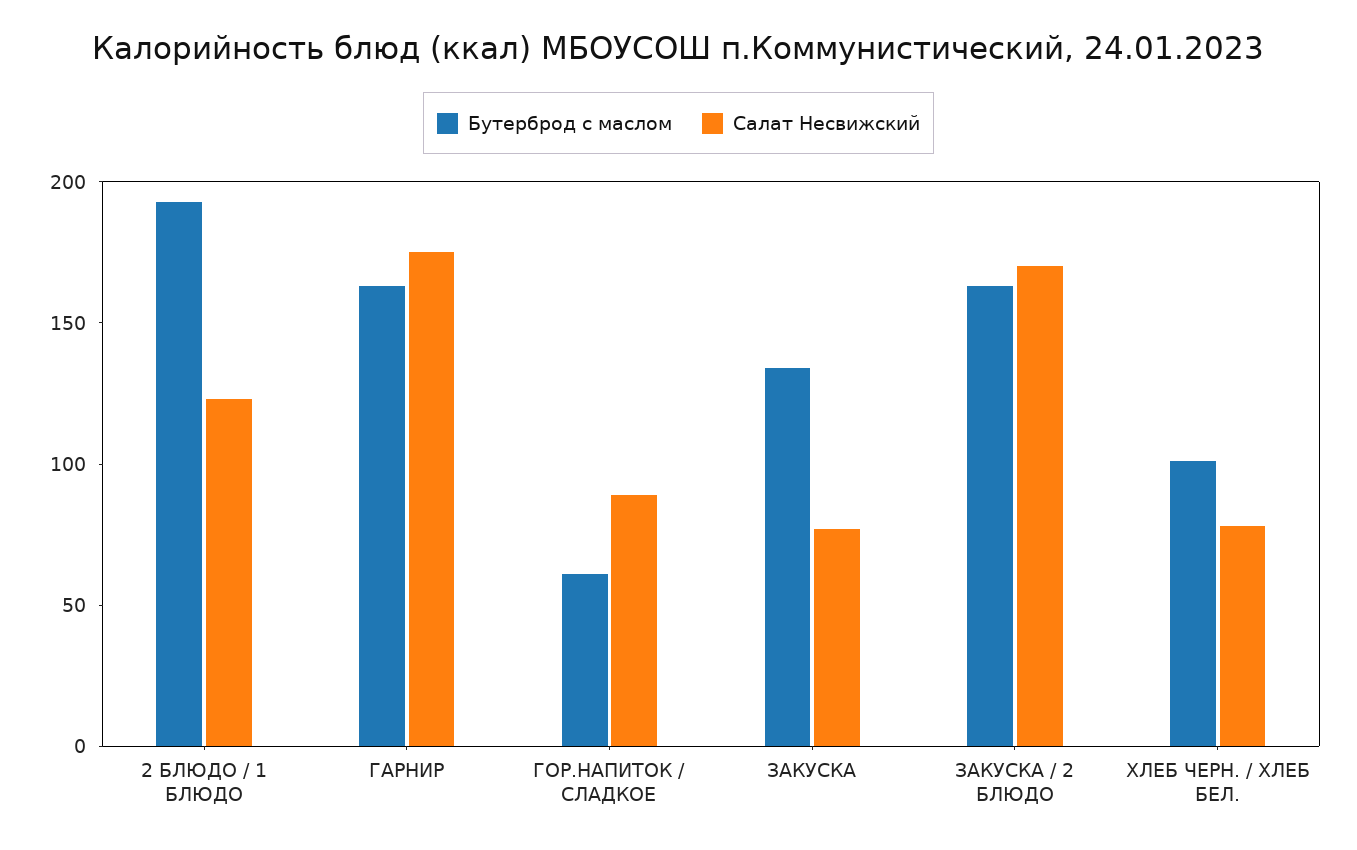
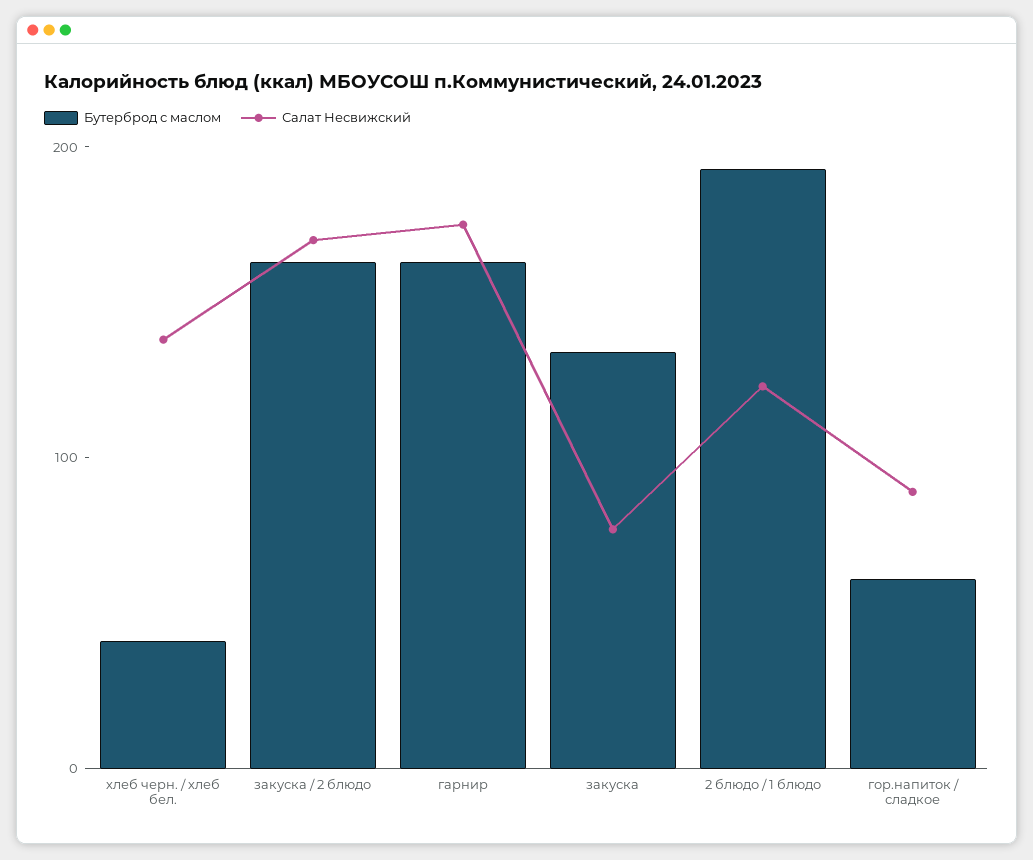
Бутерброд с маслом, ХЛЕБ ЧЕРН. / ХЛЕБ БЕЛ.: 100 -> 40
Салат Несвижский, ХЛЕБ ЧЕРН. / ХЛЕБ БЕЛ.: 80 -> 140

